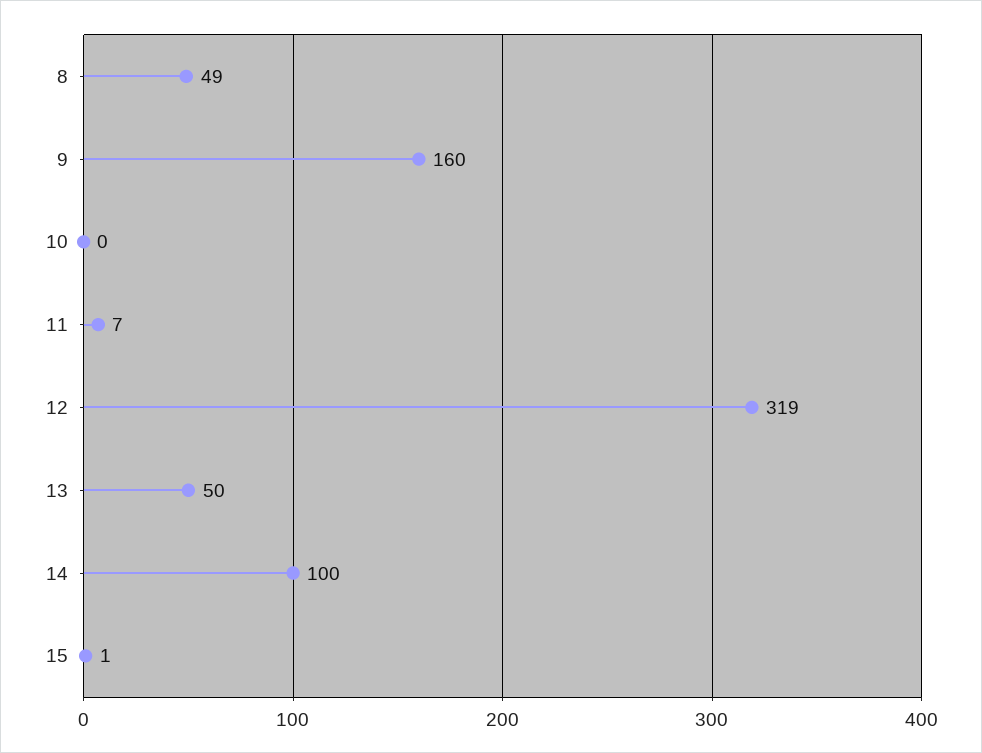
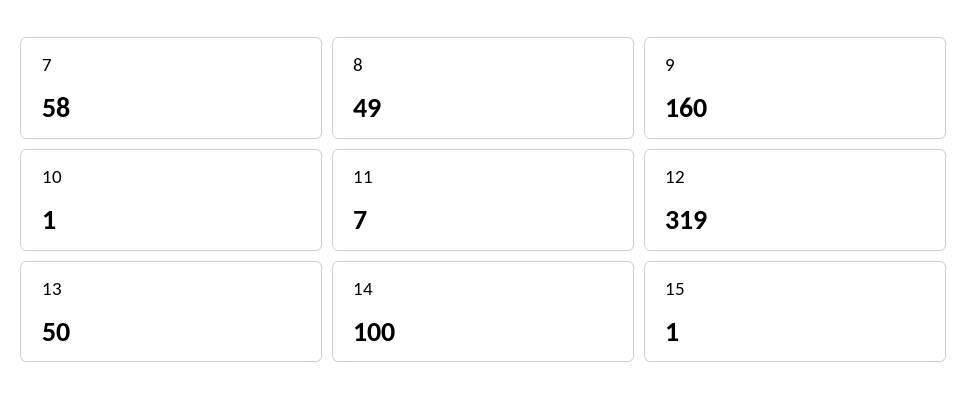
10: 0 -> 1
7: none -> 58

